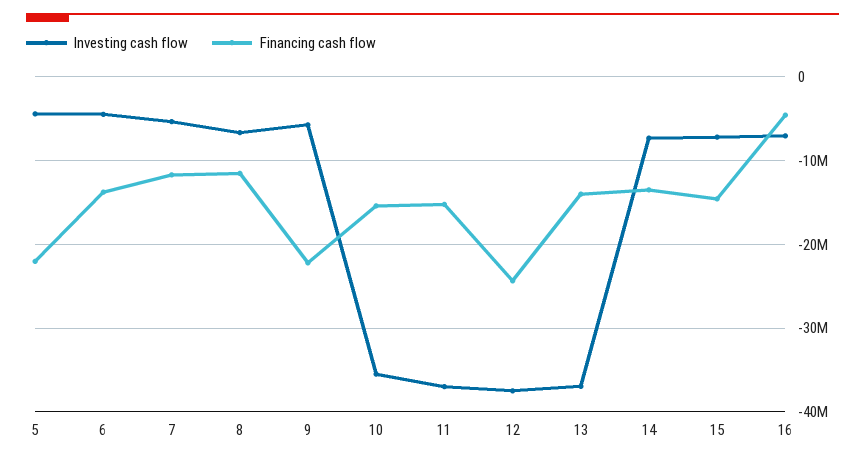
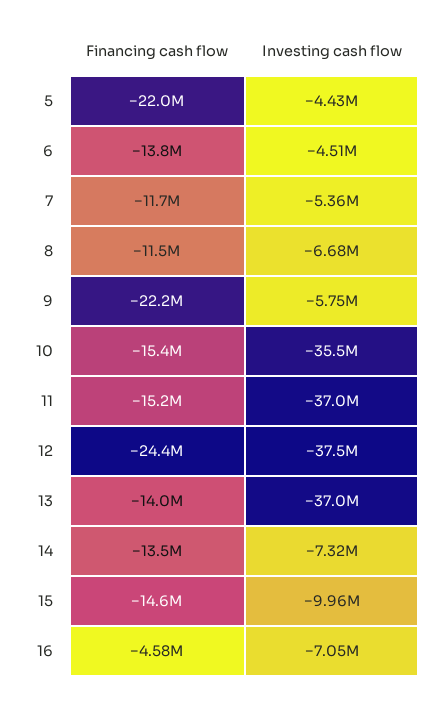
Investing cash flow, 15: -7000000 -> -9960000

